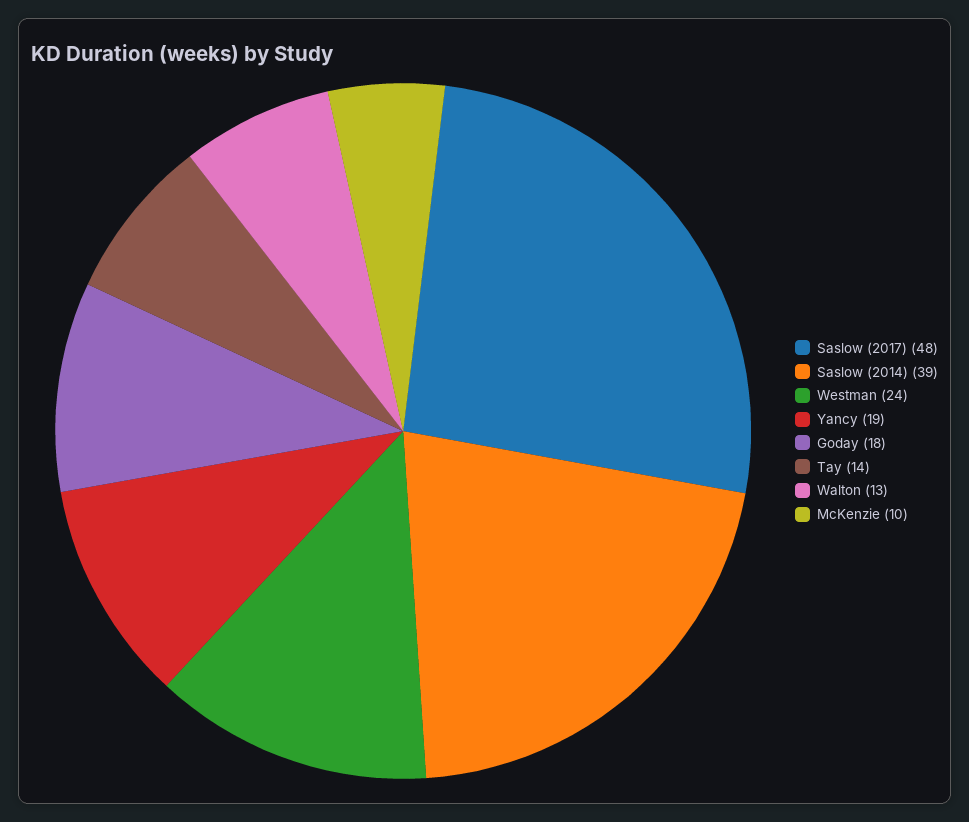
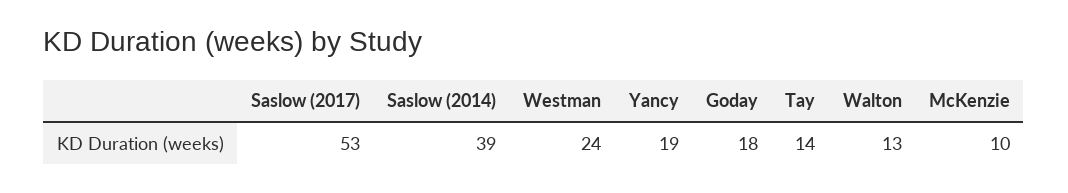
Saslow (2017): 48 -> 53

